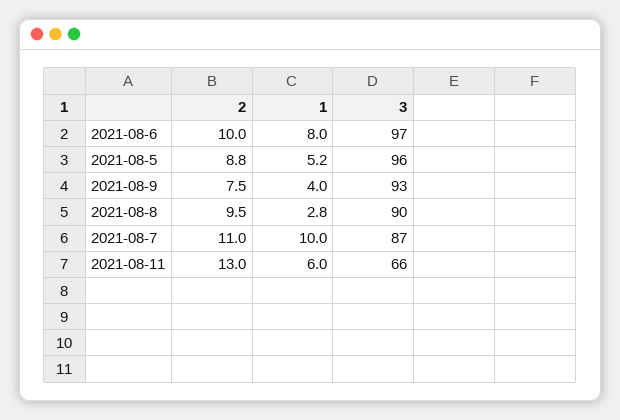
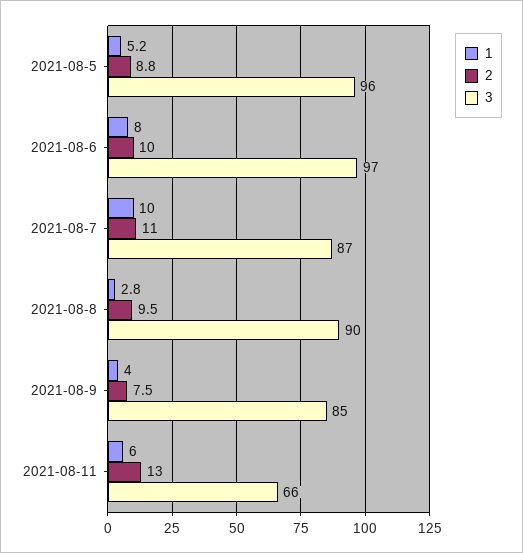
3, 2021-08-9: 93 -> 85

